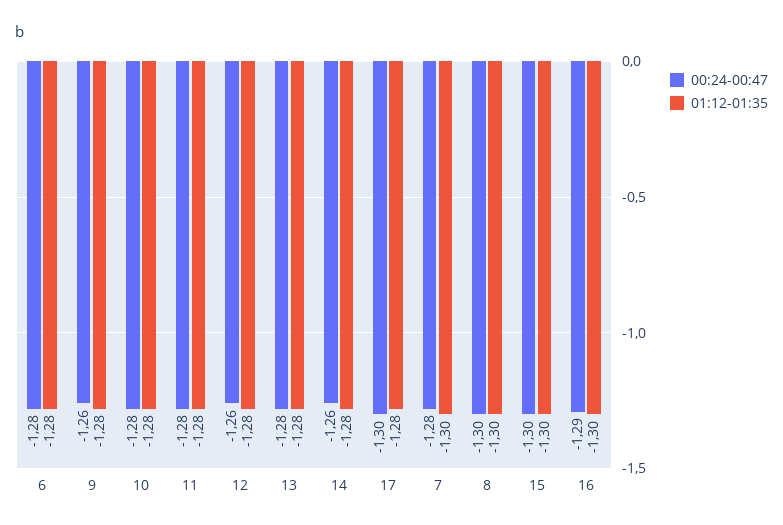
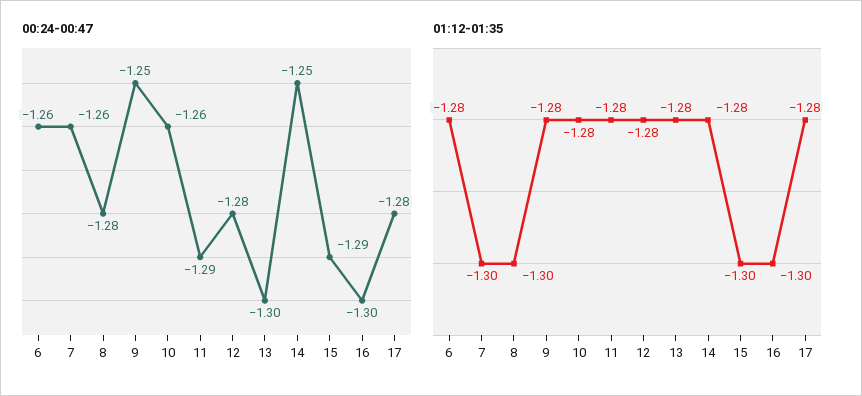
00:24-00:47, 6: -1.28 -> -1.26
00:24-00:47, 9: -1.26 -> -1.25
00:24-00:47, 10: -1.28 -> -1.26
00:24-00:47, 11: -1.28 -> -1.29
00:24-00:47, 12: -1.26 -> -1.28
00:24-00:47, 13: -1.28 -> -1.3
00:24-00:47, 14: -1.26 -> -1.25
00:24-00:47, 17: -1.3 -> -1.28
00:24-00:47, 7: -1.28 -> -1.26
00:24-00:47, 8: -1.3 -> -1.28
00:24-00:47, 15: -1.3 -> -1.29
00:24-00:47, 16: -1.29 -> -1.3

